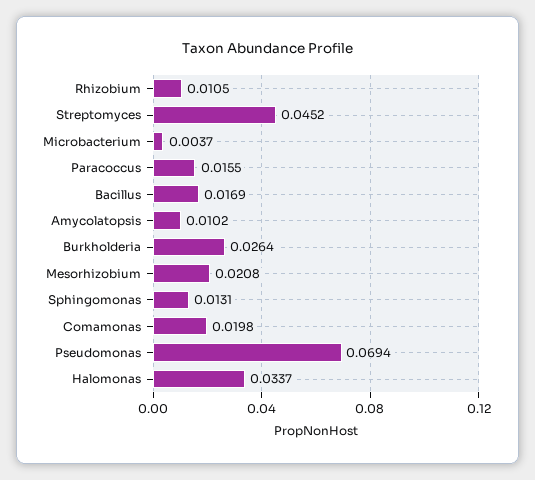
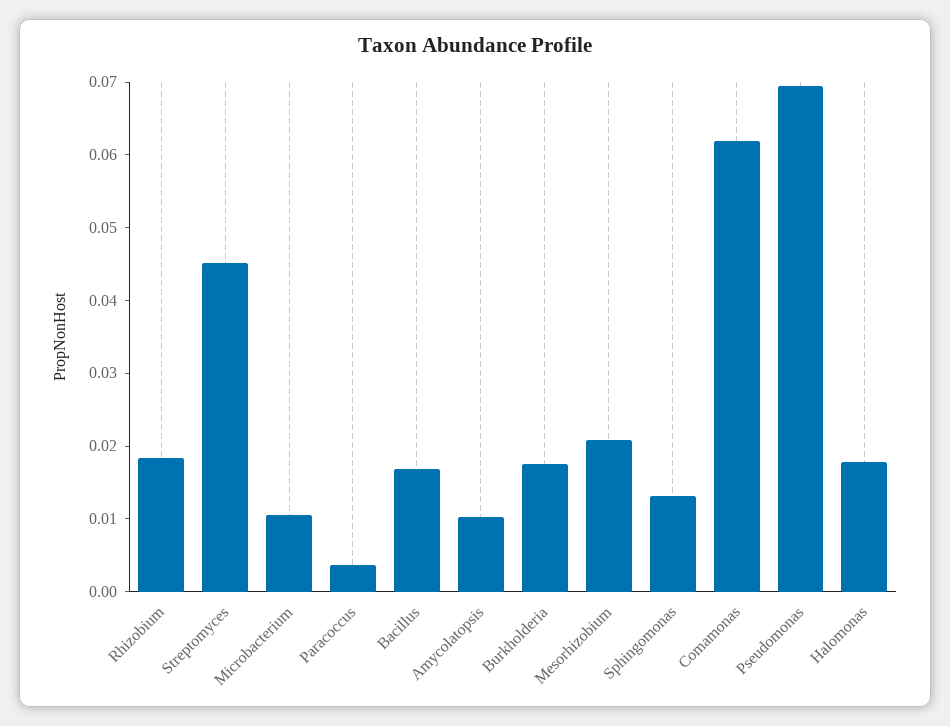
Rhizobium: 0.0105 -> 0.018
Microbacterium: 0.0037 -> 0.01
Paracoccus: 0.0155 -> 0.004
Burkholderia: 0.0264 -> 0.018
Comamonas: 0.0198 -> 0.062
Halomonas: 0.0337 -> 0.018

